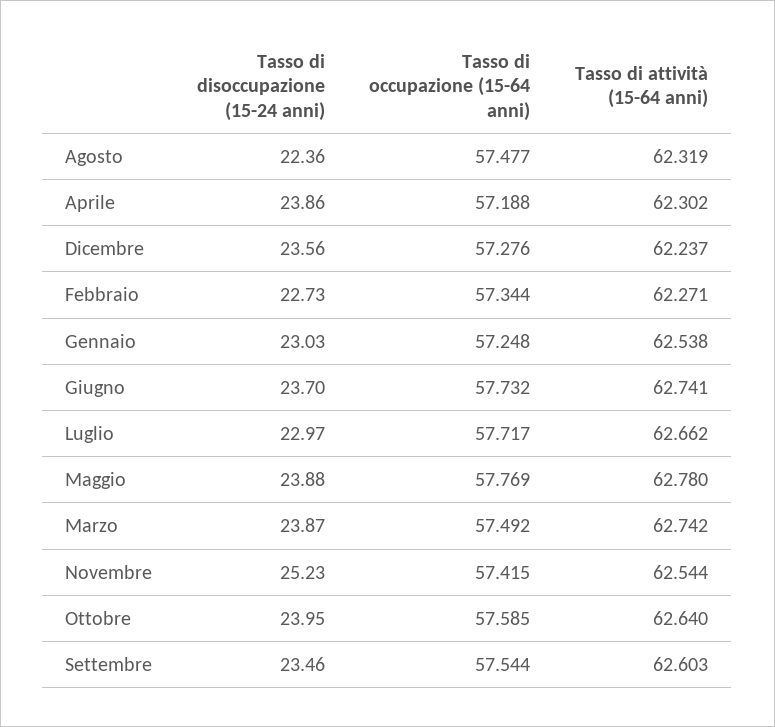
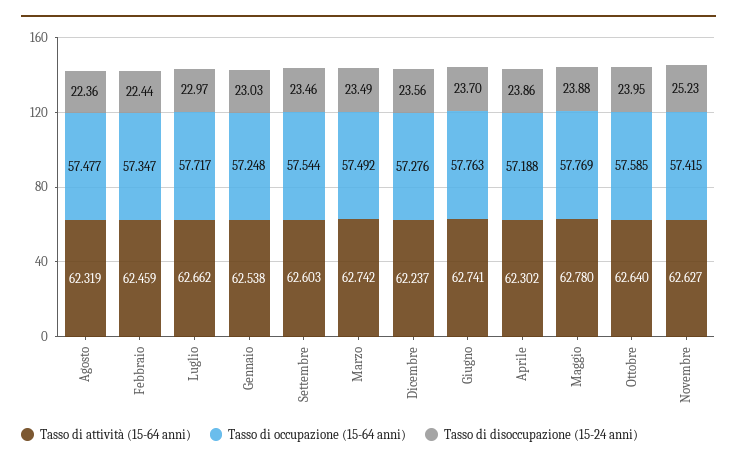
Tasso di disoccupazione (15-24 anni), Febbraio: 22.73 -> 22.44
Tasso di occupazione (15-64 anni), Febbraio: 57.344 -> 57.347
Tasso di attività (15-64 anni), Febbraio: 62.271 -> 62.459
Tasso di occupazione (15-64 anni), Giugno: 57.732 -> 57.763
Tasso di disoccupazione (15-24 anni), Marzo: 23.87 -> 23.49
Tasso di attività (15-64 anni), Novembre: 62.544 -> 62.627

